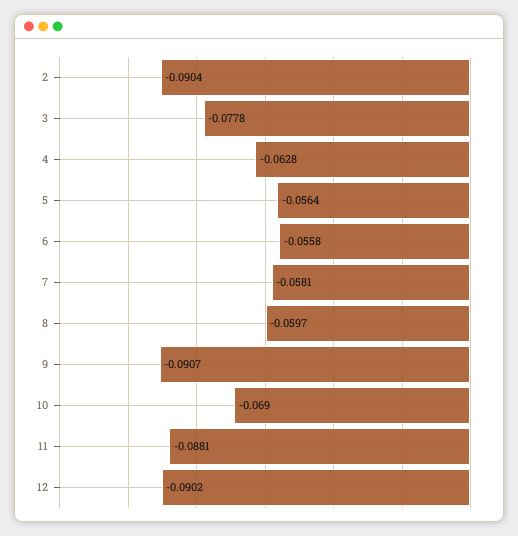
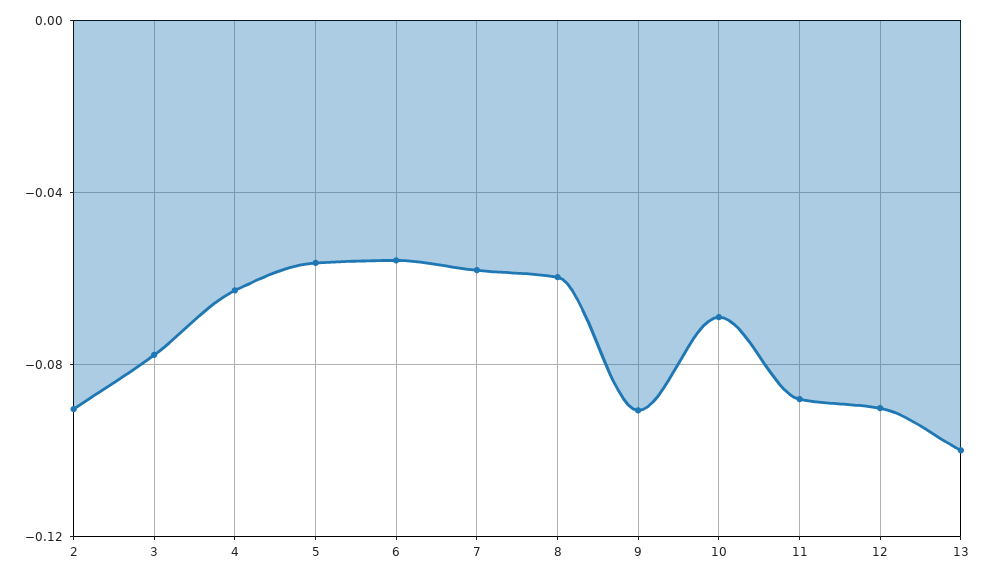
13: none -> -0.1

